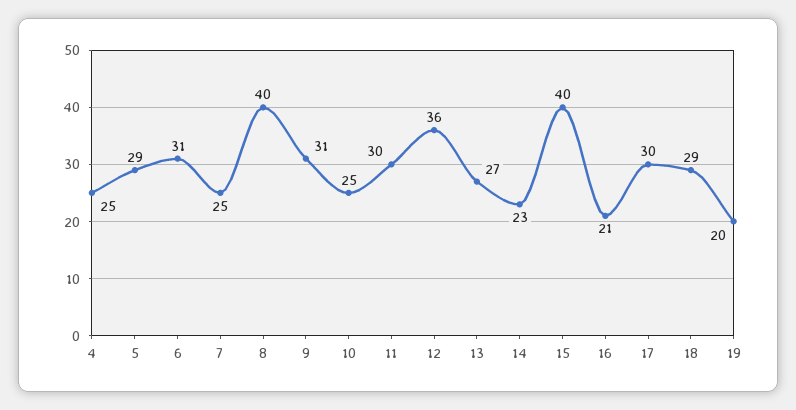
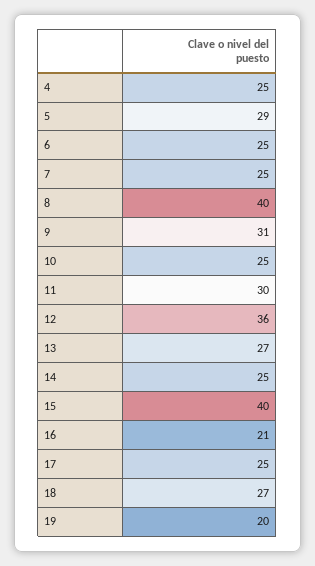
6: 31 -> 25
14: 23 -> 25
17: 30 -> 25
18: 29 -> 27

